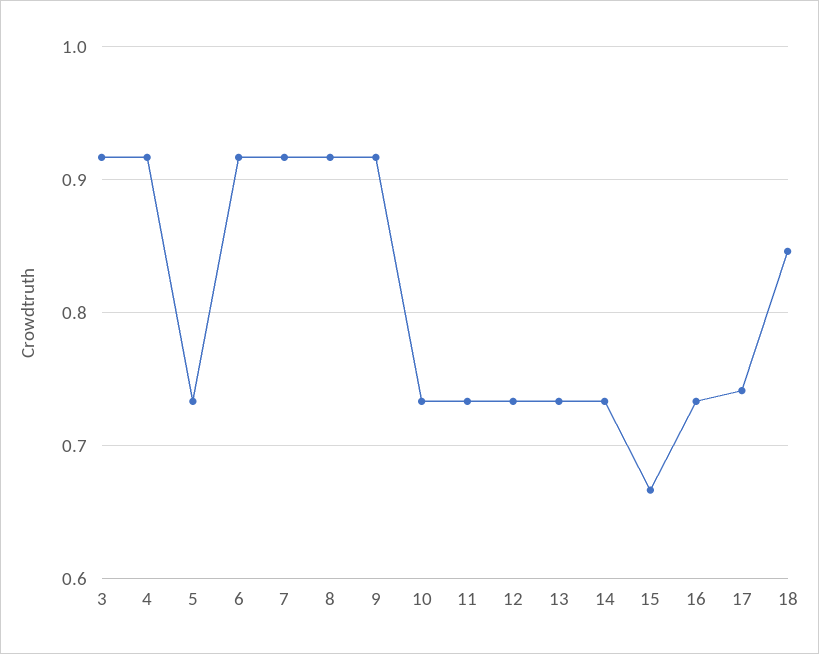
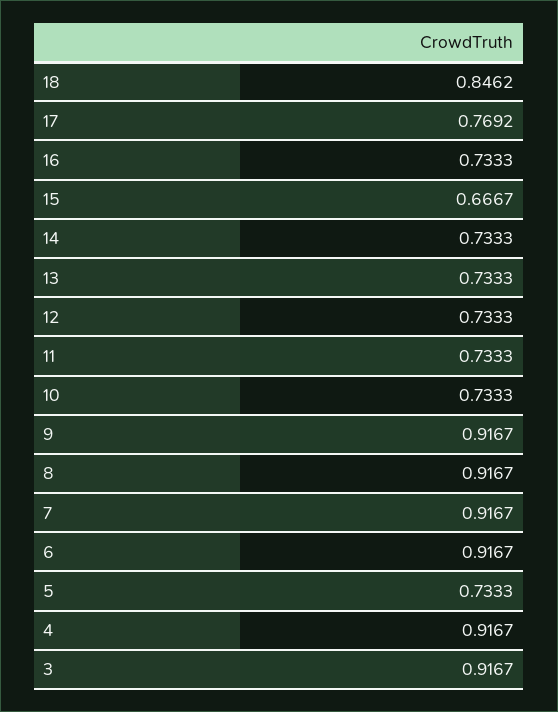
17: 0.74 -> 0.7692

